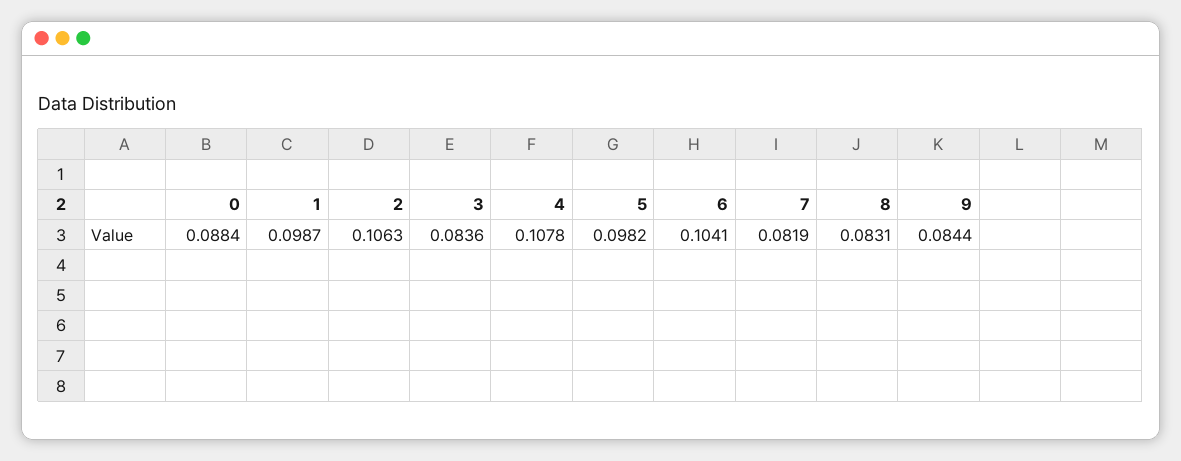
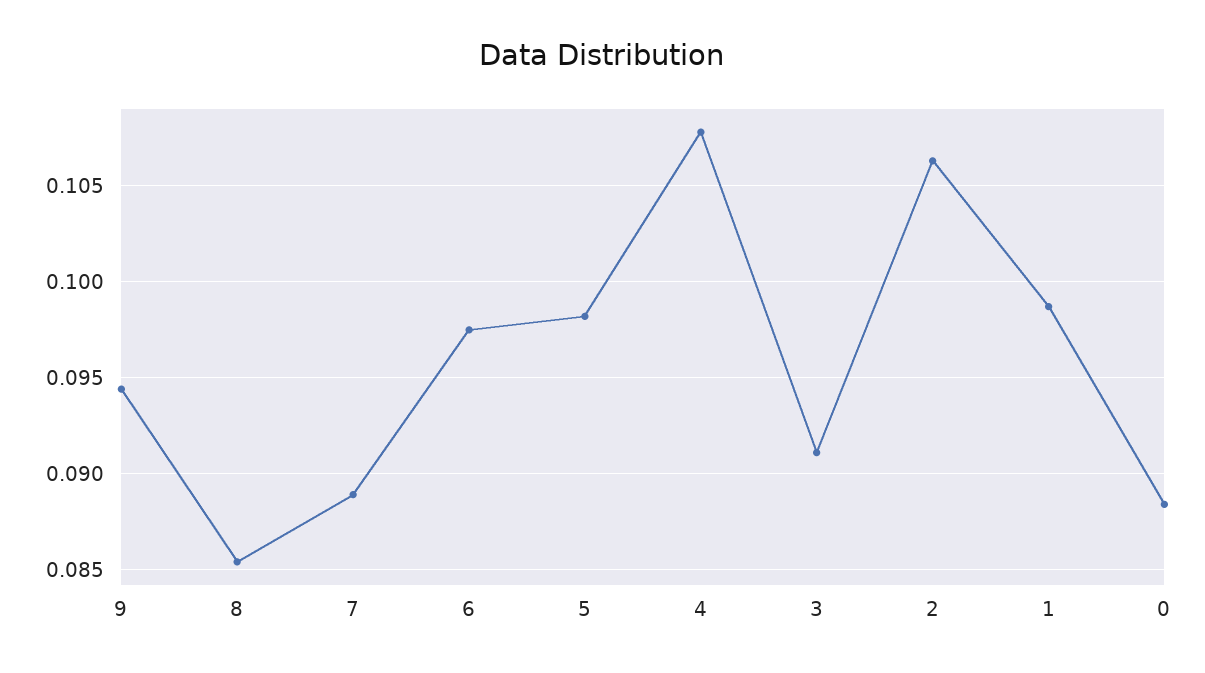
3: 0.0836 -> 0.091
6: 0.1041 -> 0.0975
7: 0.0819 -> 0.089
8: 0.0831 -> 0.0855
9: 0.0844 -> 0.0945

